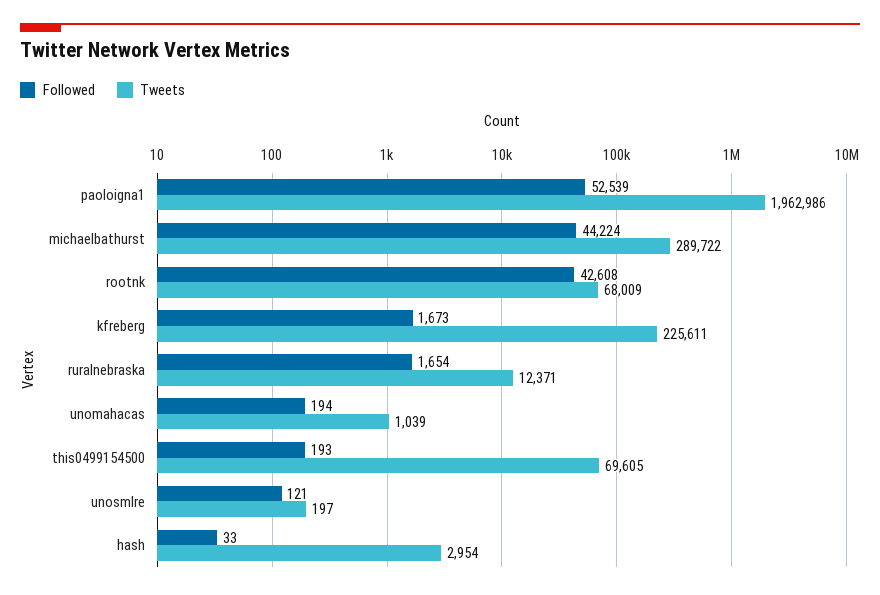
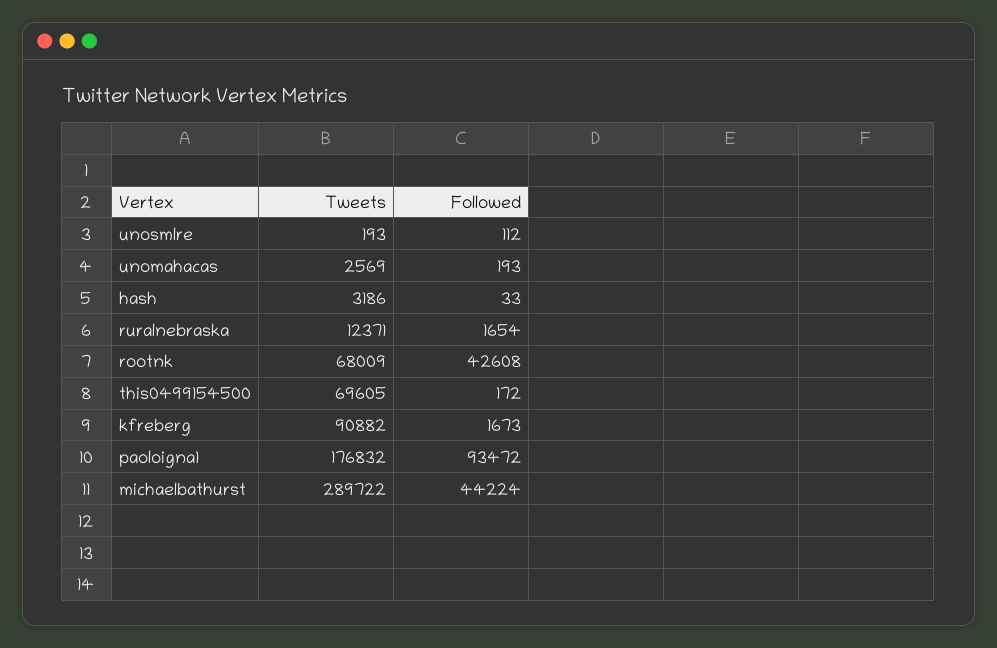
Followed, paoloigna1: 52539 -> 93472
Tweets, paoloigna1: 1962986 -> 176832
Tweets, kfreberg: 225611 -> 90882
Followed, unomahacas: 194 -> 193
Tweets, unomahacas: 1039 -> 2569
Followed, this0499154500: 193 -> 172
Followed, unosmlre: 121 -> 112
Tweets, unosmlre: 197 -> 193
Tweets, hash: 2954 -> 3186

